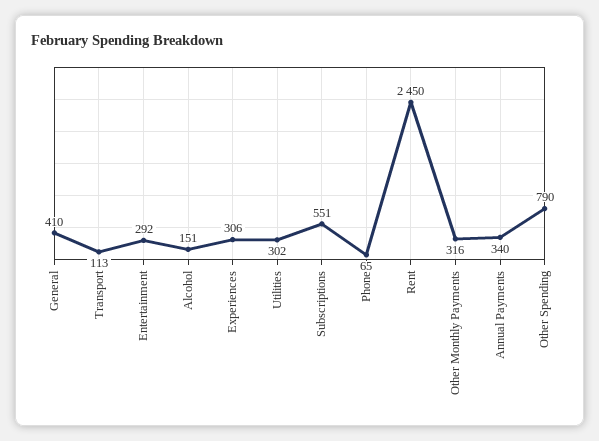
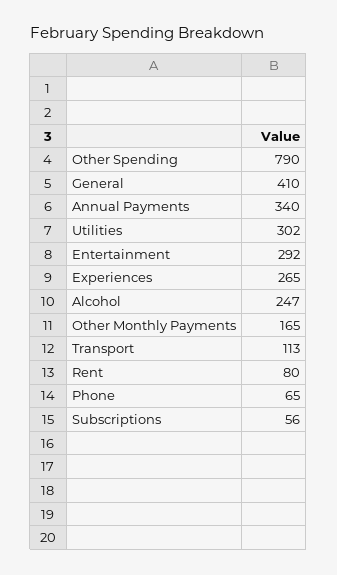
Alcohol: 151 -> 247
Experiences: 306 -> 265
Subscriptions: 551 -> 56
Rent: 2450 -> 80
Other Monthly Payments: 316 -> 165

